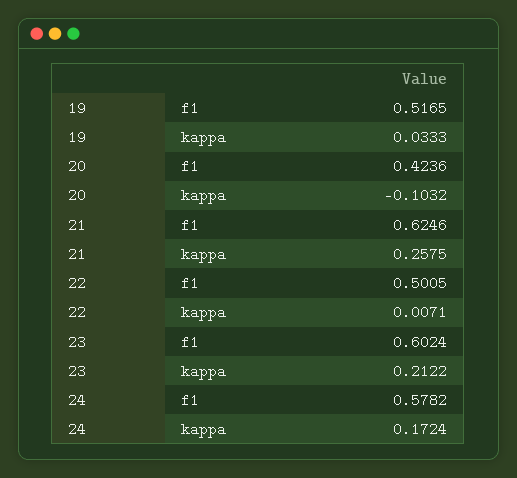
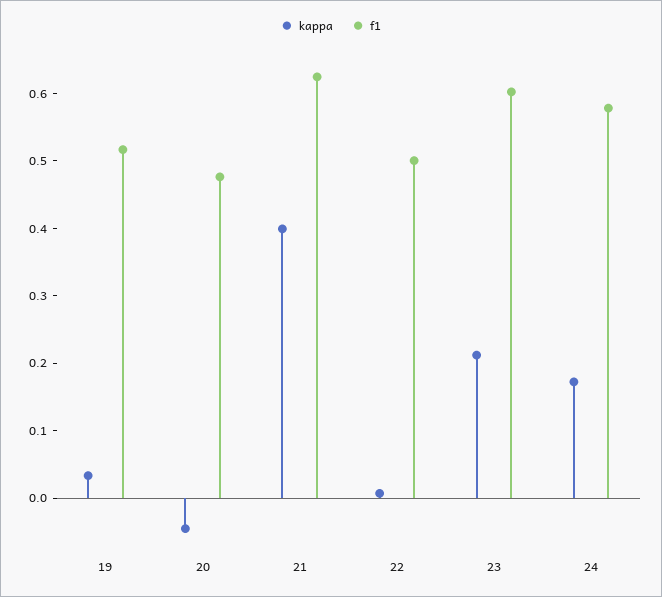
f1, 20: 0.4236 -> 0.48
kappa, 20: -0.1032 -> -0.04
kappa, 21: 0.2575 -> 0.4

